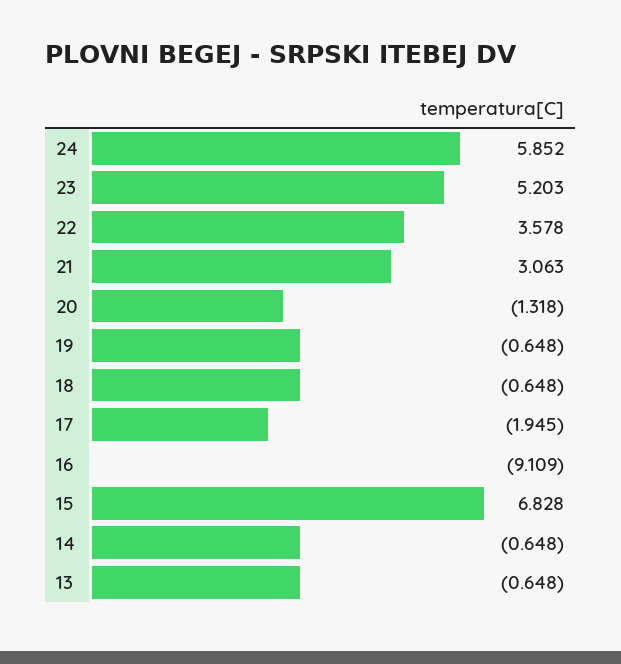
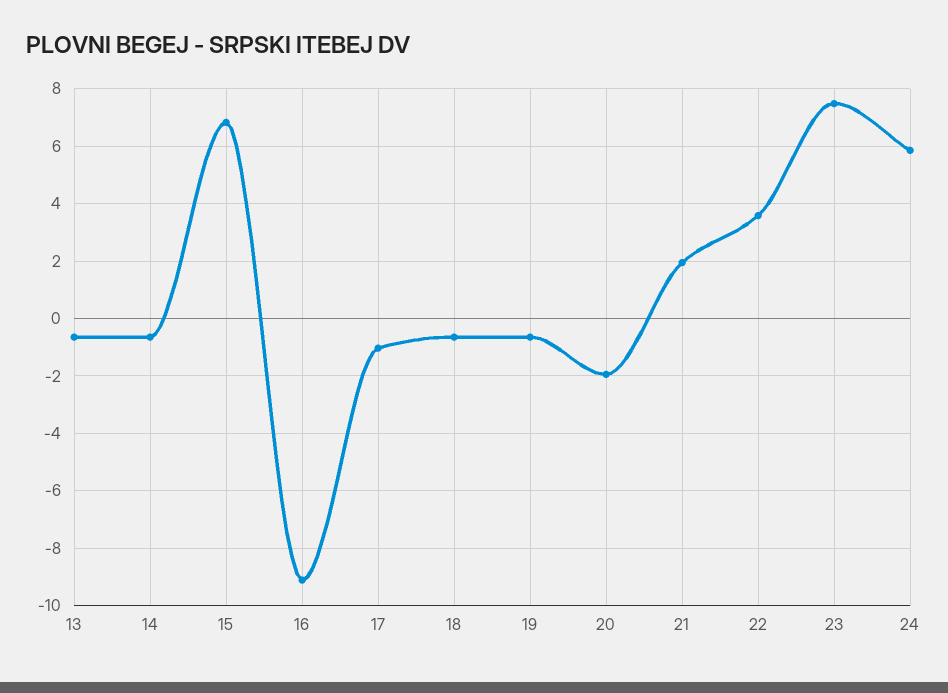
23: 5.203 -> 7.5
21: 3.063 -> 2
20: -1.318 -> -2
17: -1.945 -> -1

